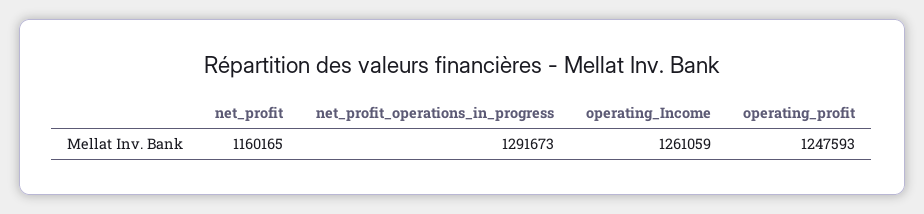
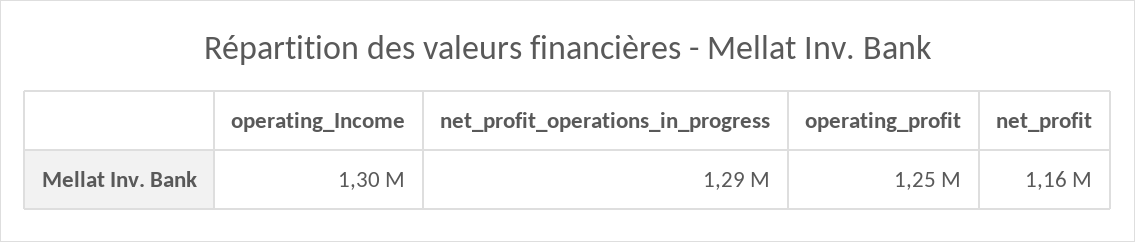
operating_Income: 1261059 -> 1300000

